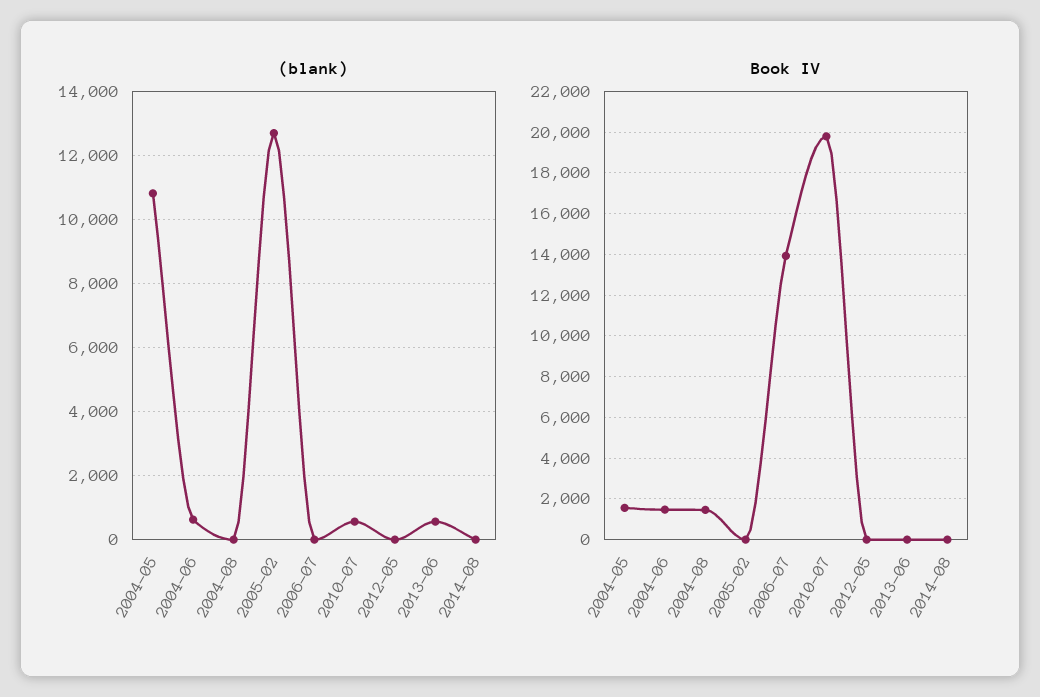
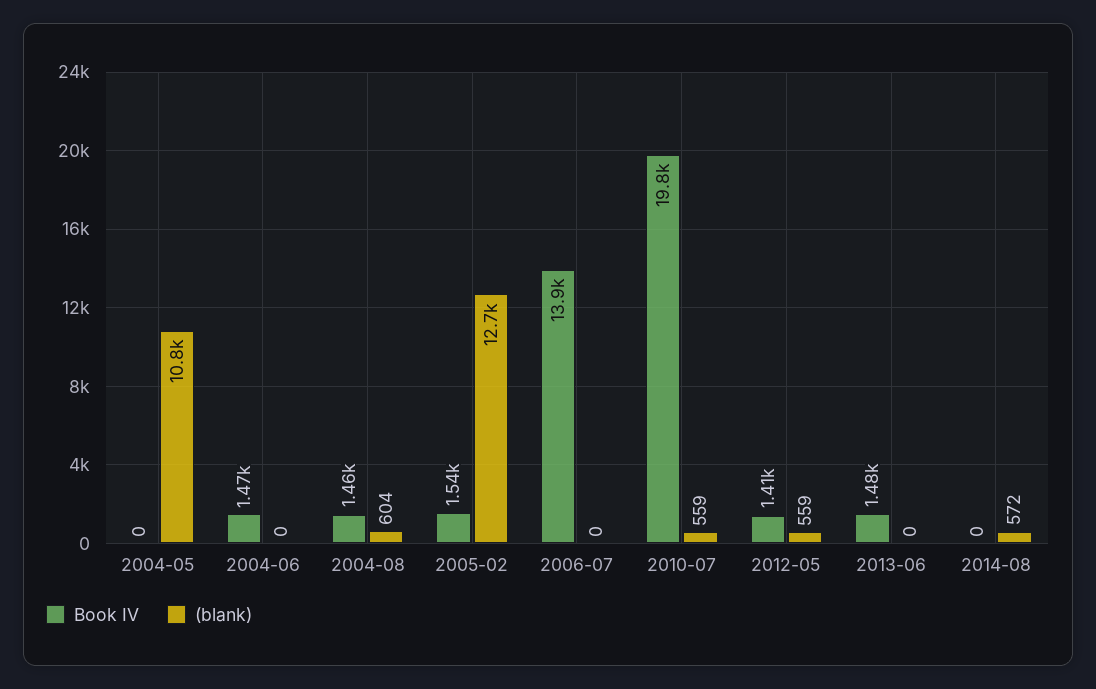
(blank), 2004-06: 600 -> 0
(blank), 2004-08: 0 -> 604
(blank), 2012-05: 0 -> 559
(blank), 2013-06: 600 -> 0
(blank), 2014-08: 0 -> 572
Book IV, 2004-05: 1500 -> 0
Book IV, 2005-02: 0 -> 1540
Book IV, 2012-05: 0 -> 1410
Book IV, 2013-06: 0 -> 1480

